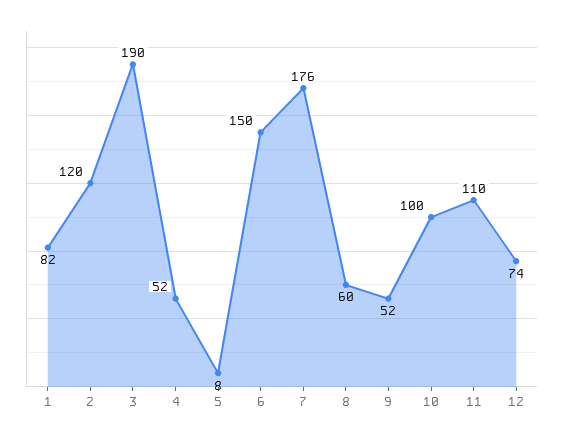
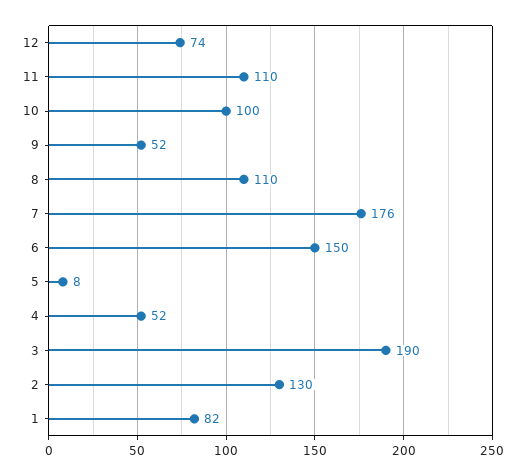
2: 120 -> 130
8: 60 -> 110

